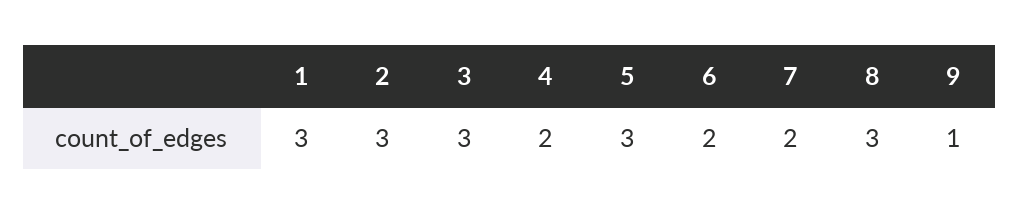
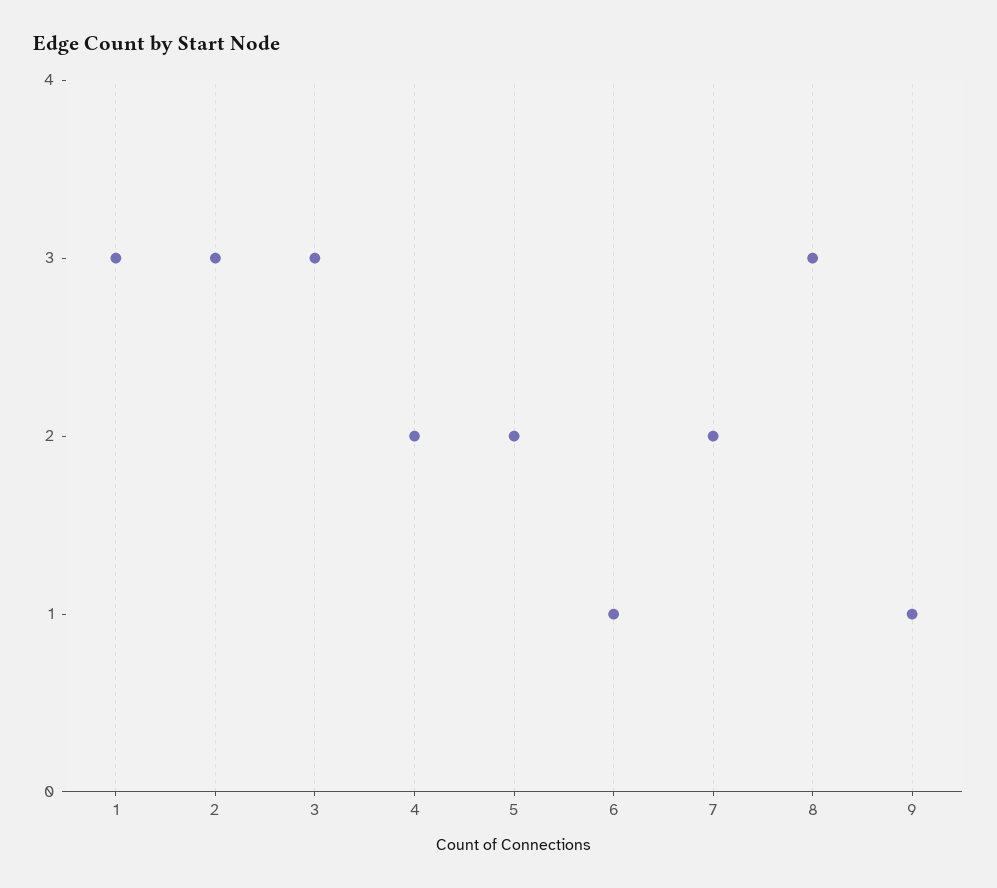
5: 3 -> 2
6: 2 -> 1

